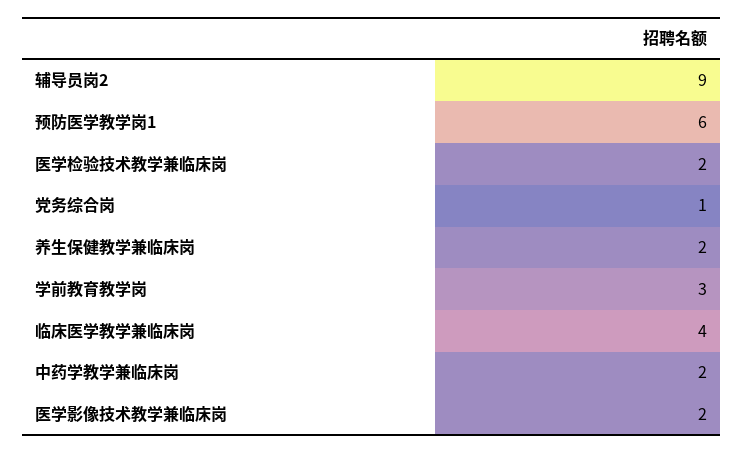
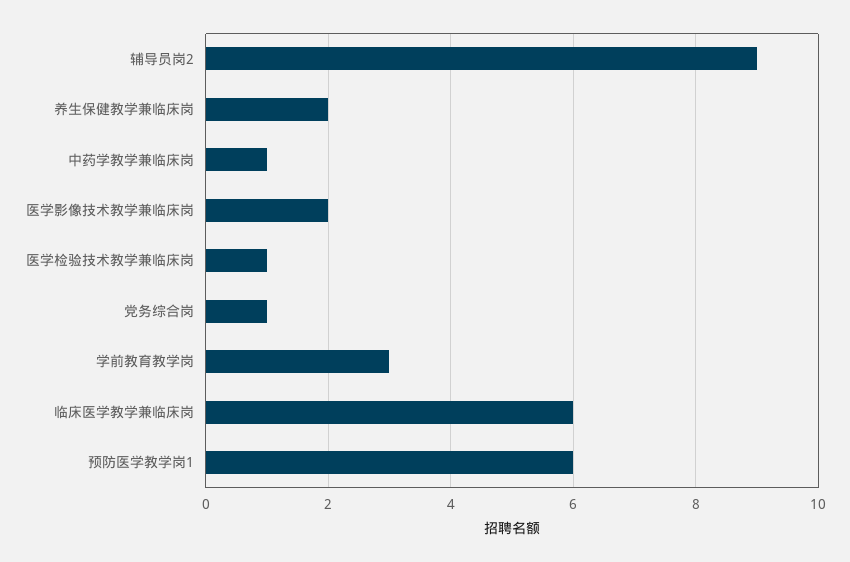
医学检验技术教学兼临床岗: 2 -> 1
临床医学教学兼临床岗: 4 -> 6
中药学教学兼临床岗: 2 -> 1

